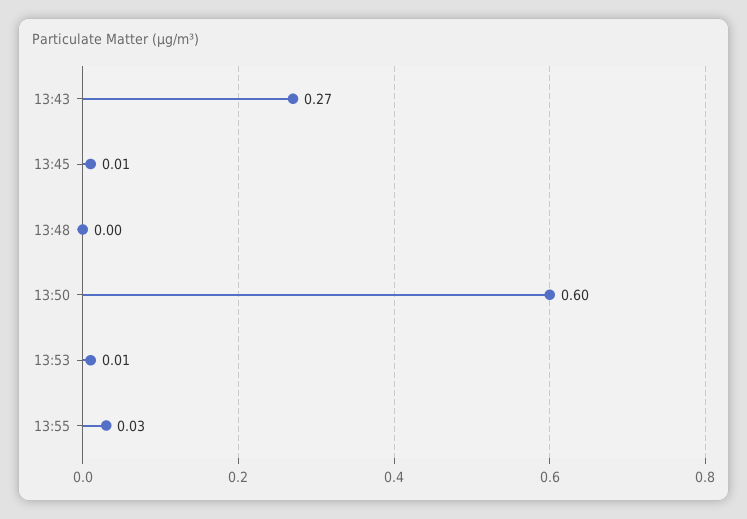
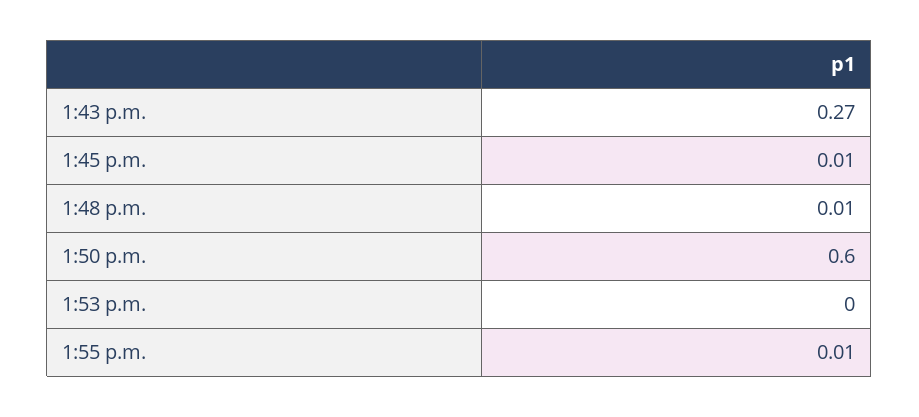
13:48: 0 -> 0.01
13:53: 0.01 -> 0
13:55: 0.03 -> 0.01

